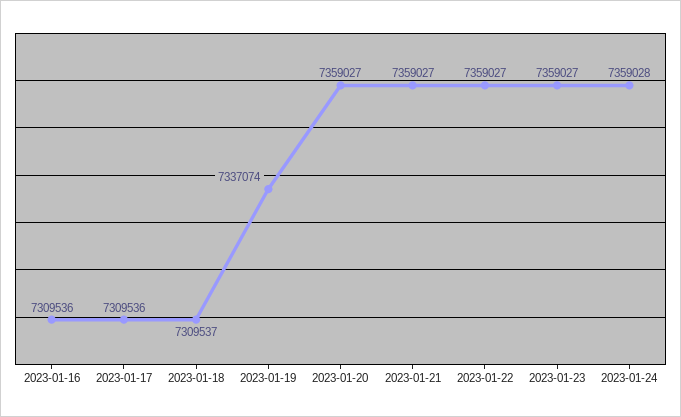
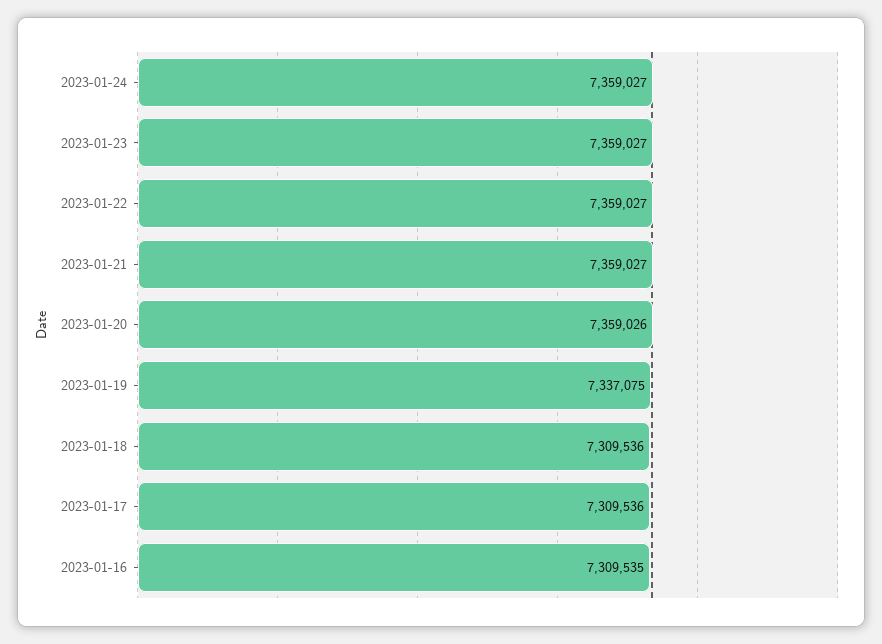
2023-01-16: 7309536 -> 7309535
2023-01-18: 7309537 -> 7309536
2023-01-19: 7337074 -> 7337075
2023-01-20: 7359027 -> 7359026
2023-01-24: 7359028 -> 7359027

